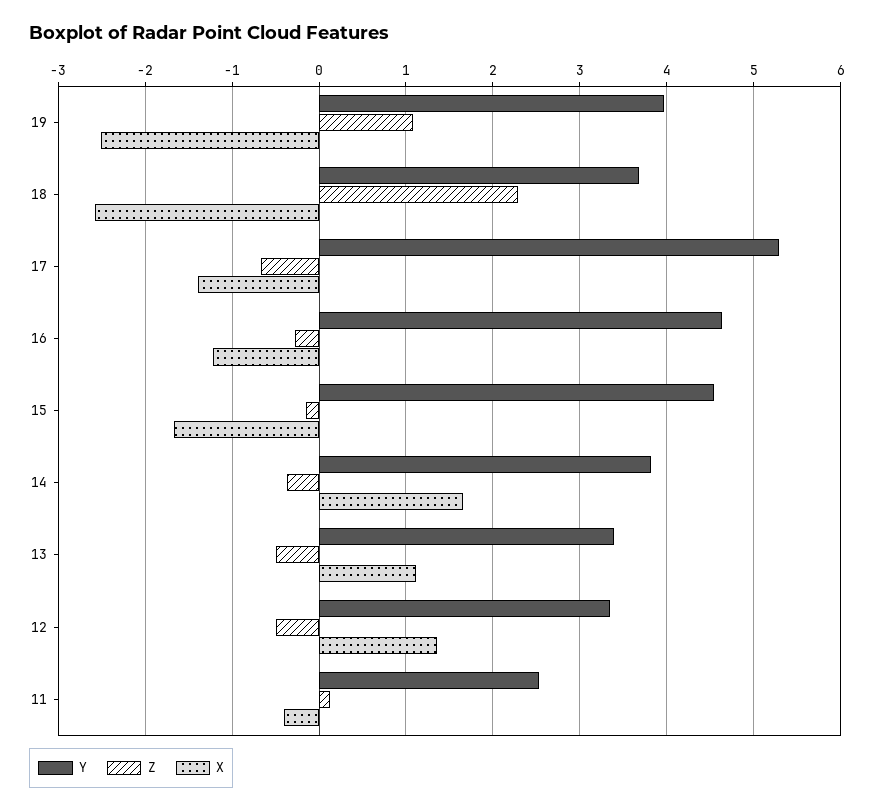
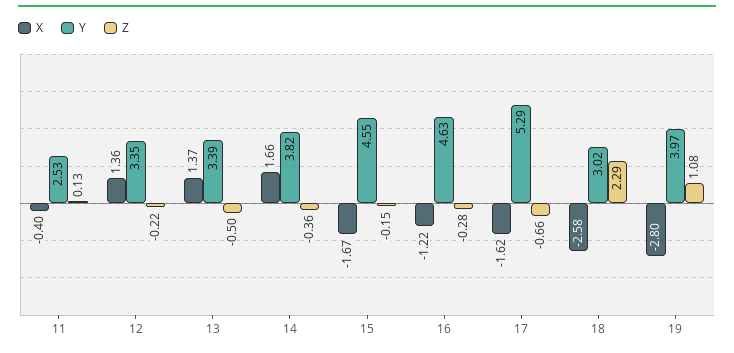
X, 19: -2.5 -> -2.8
Y, 18: 3.7 -> 3.02
X, 17: -1.4 -> -1.62
X, 13: 1.1 -> 1.37
Z, 12: -0.5 -> -0.22

